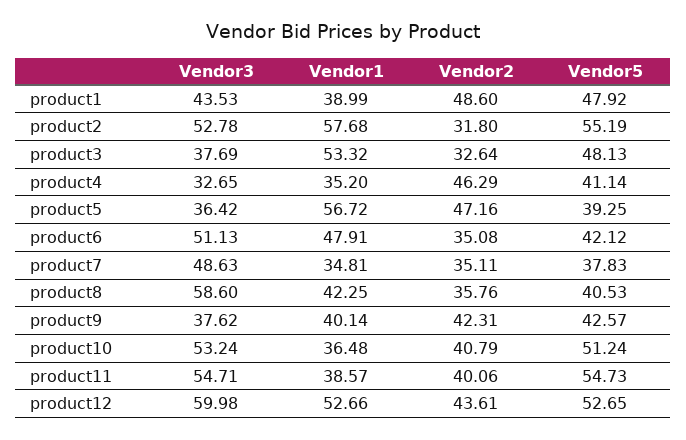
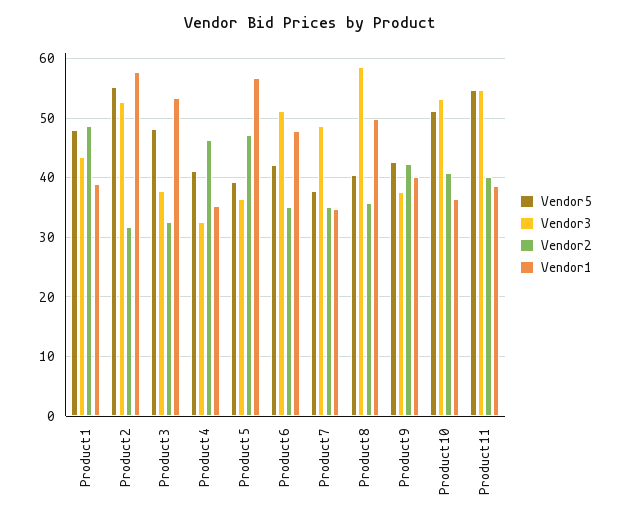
Vendor1, product8: 42.25 -> 50
Vendor3, product12: 59.98 -> none
Vendor1, product12: 52.66 -> none
Vendor2, product12: 43.61 -> none
Vendor5, product12: 52.65 -> none

